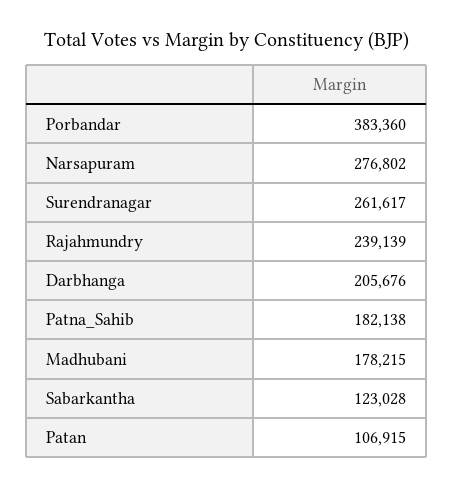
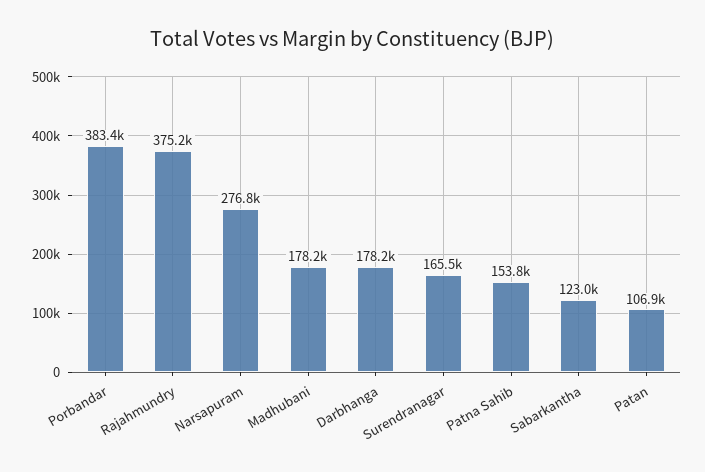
Surendranagar: 261617 -> 165500
Rajahmundry: 239139 -> 375200
Darbhanga: 205676 -> 178200
Patna_Sahib: 182138 -> 153800

